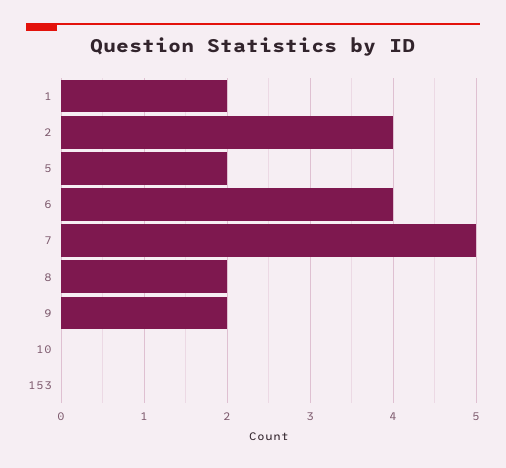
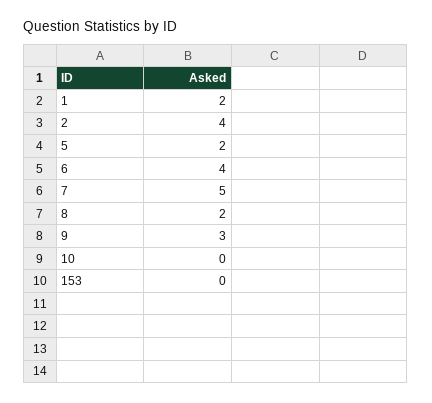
9: 2 -> 3

